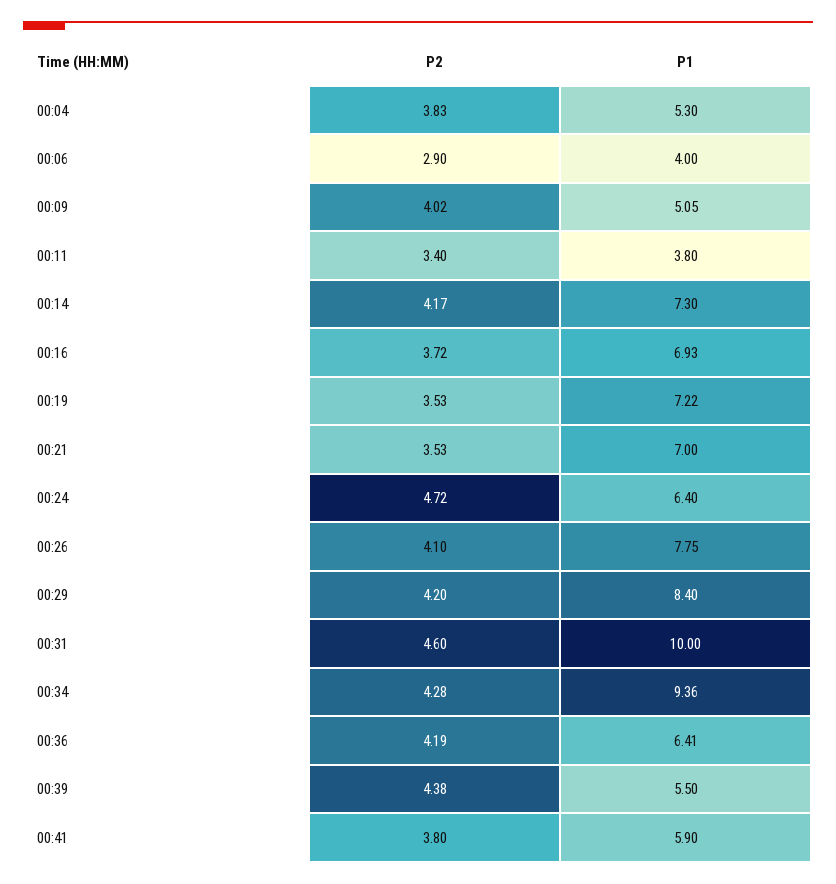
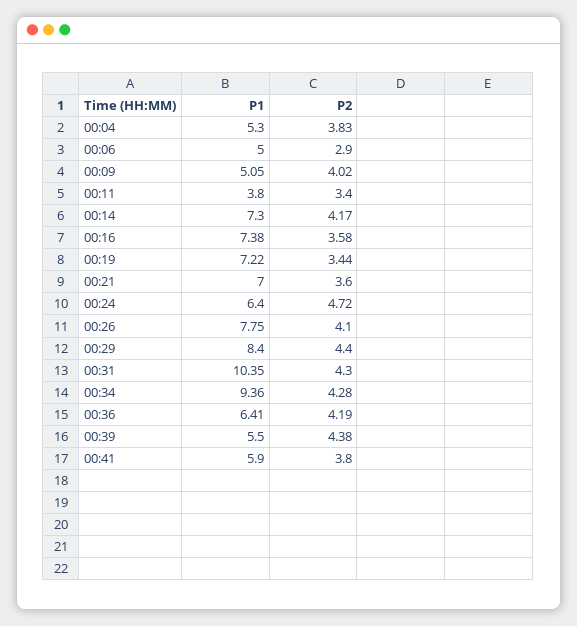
P1, 00:06: 4 -> 5
P2, 00:16: 3.72 -> 3.58
P1, 00:16: 6.93 -> 7.38
P2, 00:19: 3.53 -> 3.44
P2, 00:21: 3.53 -> 3.6
P2, 00:29: 4.2 -> 4.4
P2, 00:31: 4.6 -> 4.3
P1, 00:31: 10 -> 10.35

